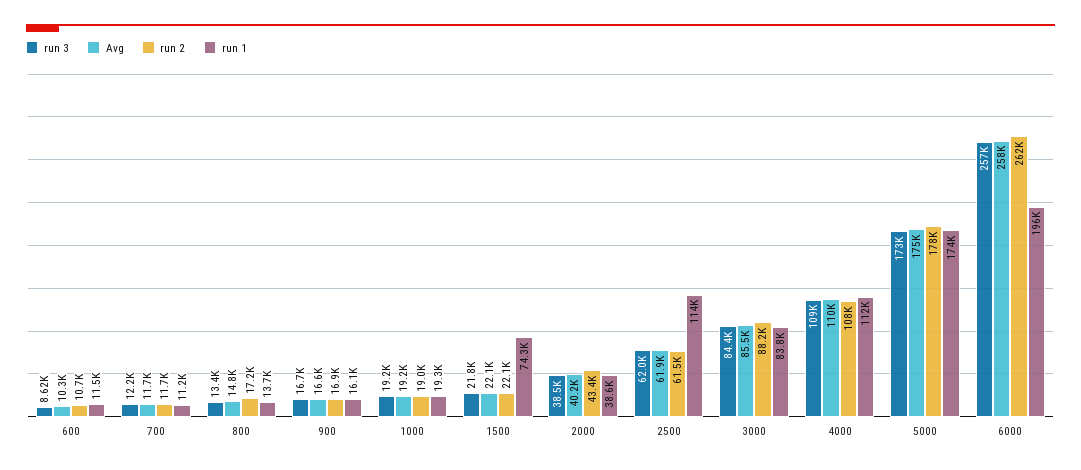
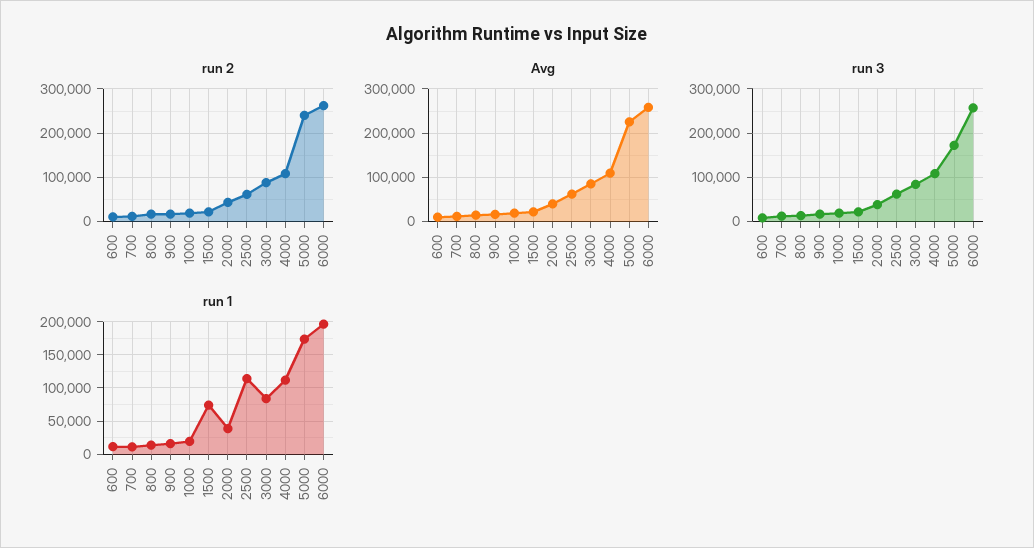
Avg, 5000: 175000 -> 220000
run 2, 5000: 178000 -> 240000

